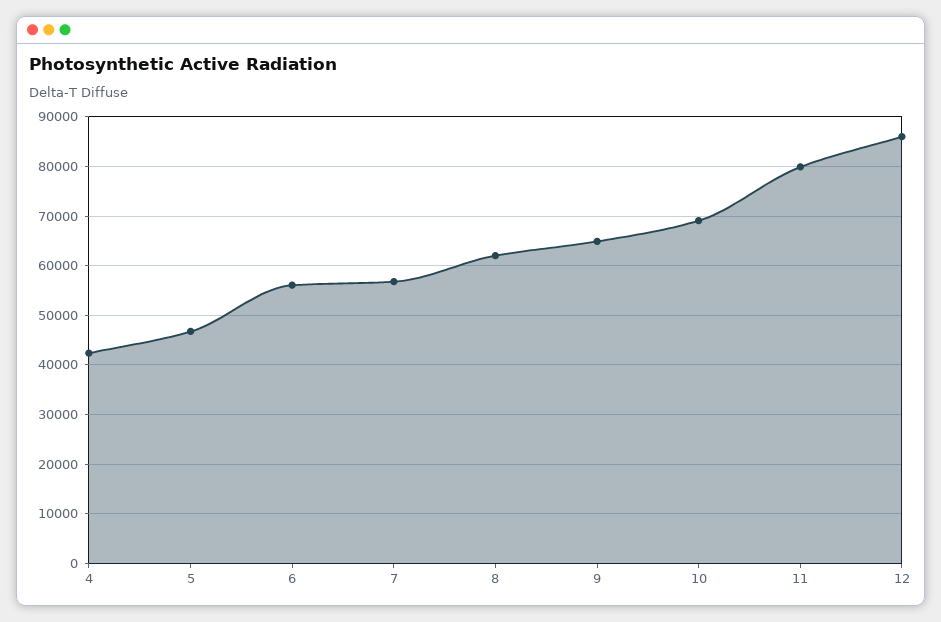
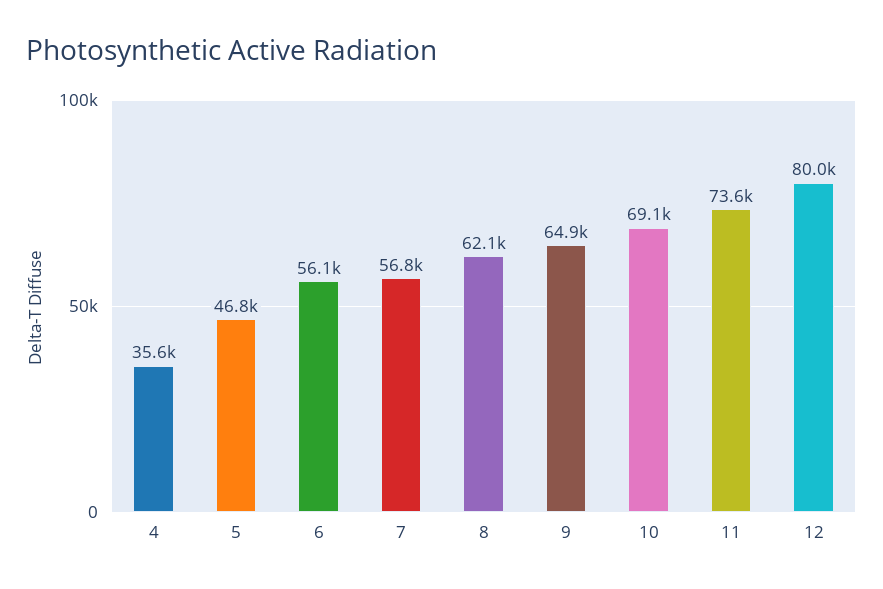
4: 42000 -> 35600
11: 80000 -> 73600
12: 86000 -> 80000

